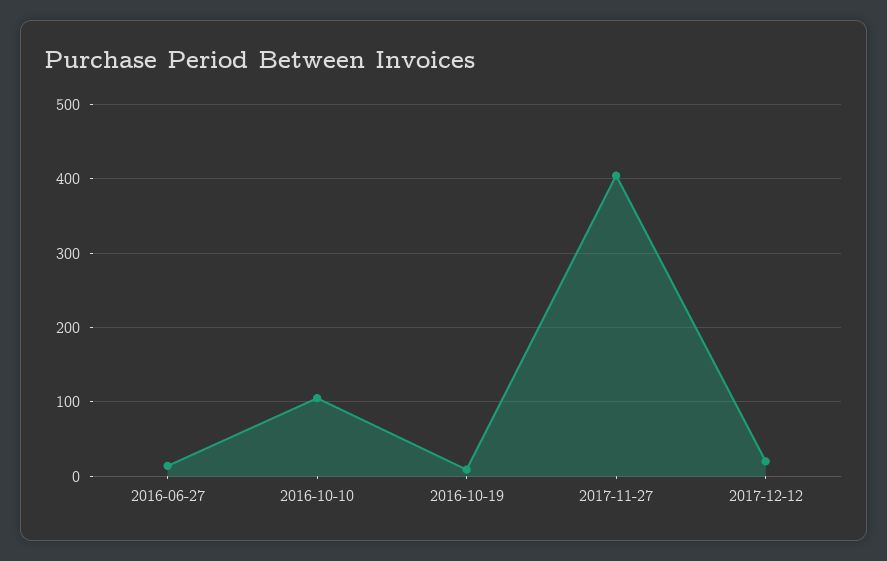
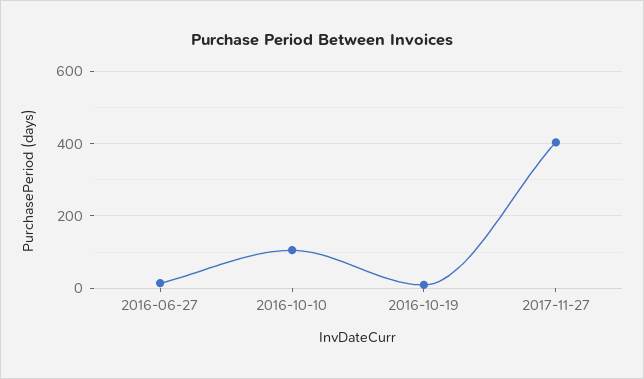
2017-12-12: 20 -> none

